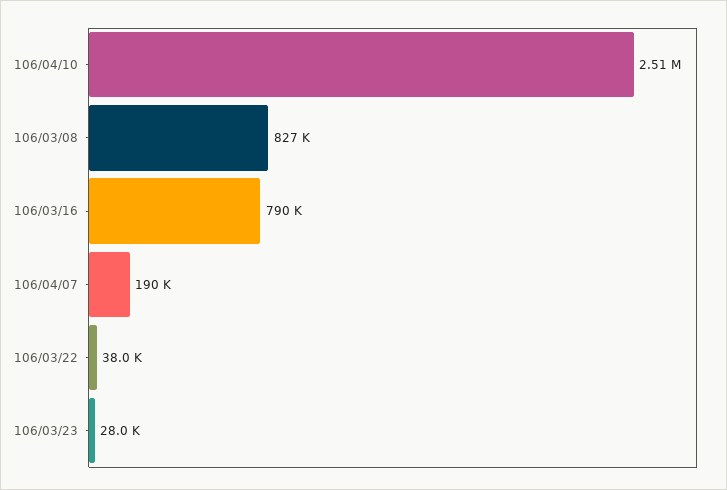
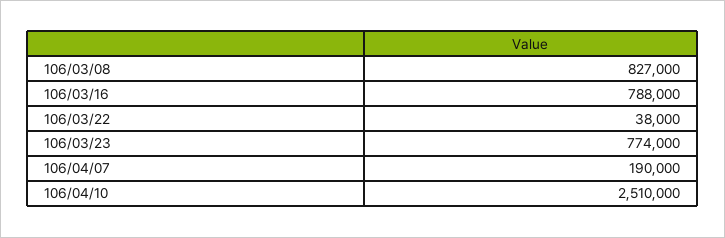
106/03/16: 790000 -> 788000
106/03/23: 28000 -> 774000

